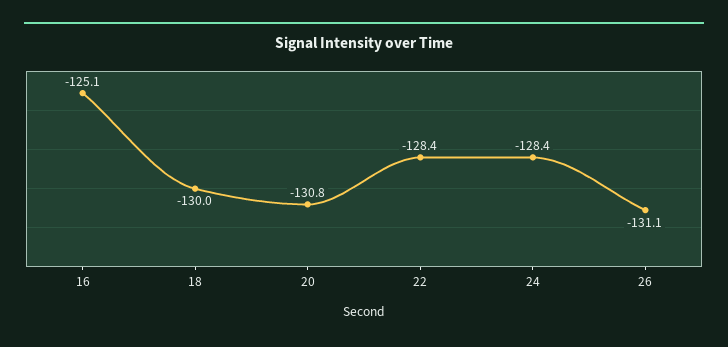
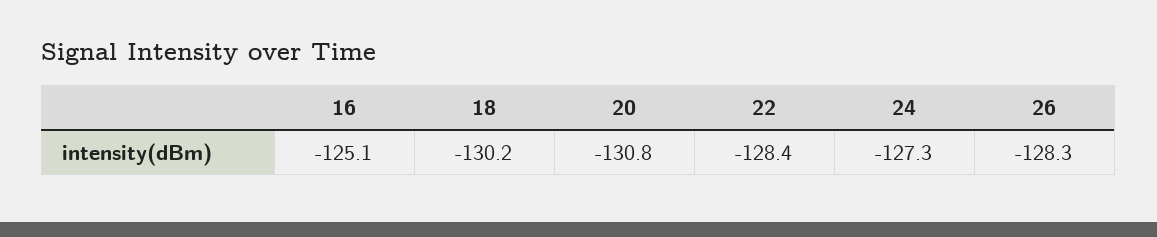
18: -130 -> -130.2
24: -128.4 -> -127.3
26: -131.1 -> -128.3

